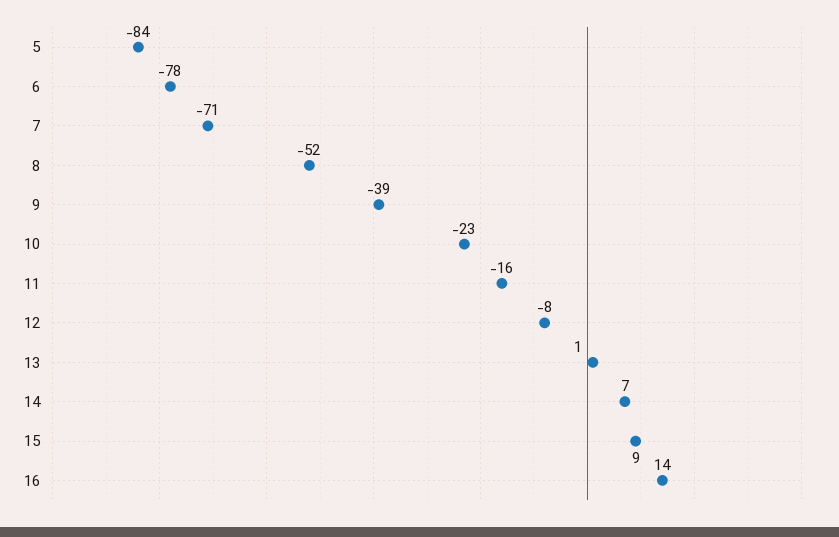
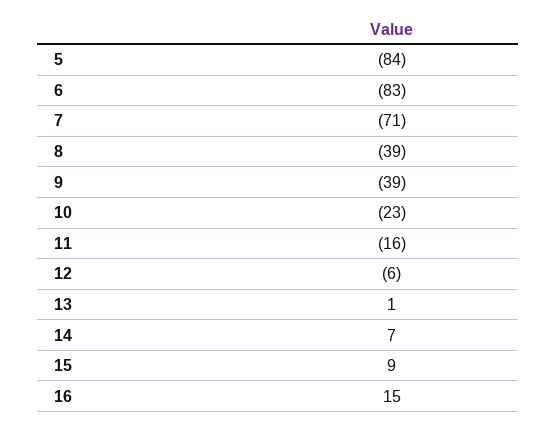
6: -78 -> -83
8: -52 -> -39
12: -8 -> -6
16: 14 -> 15

